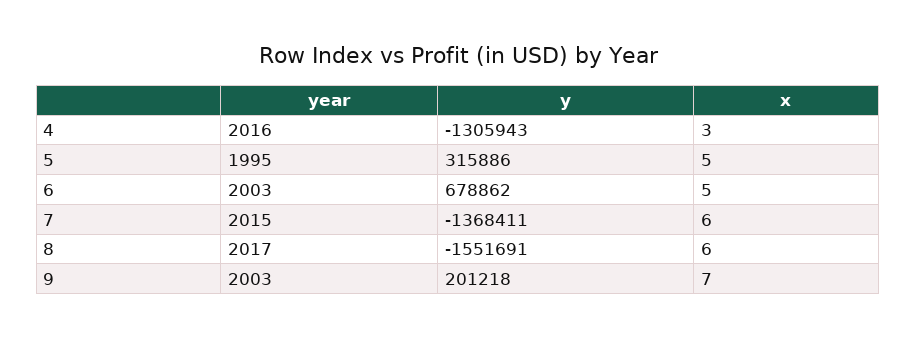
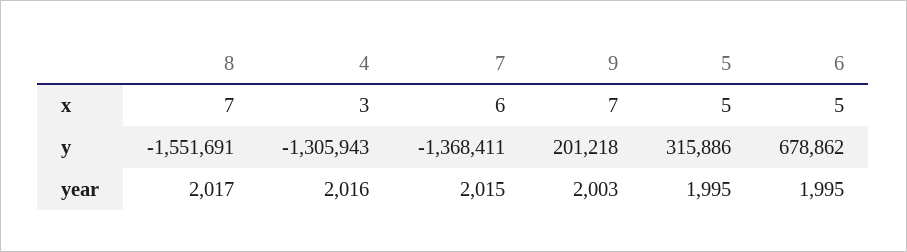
year, 6: 2003 -> 1995
x, 8: 6 -> 7

